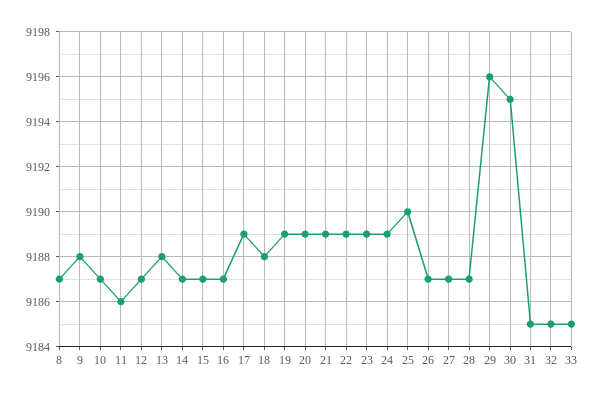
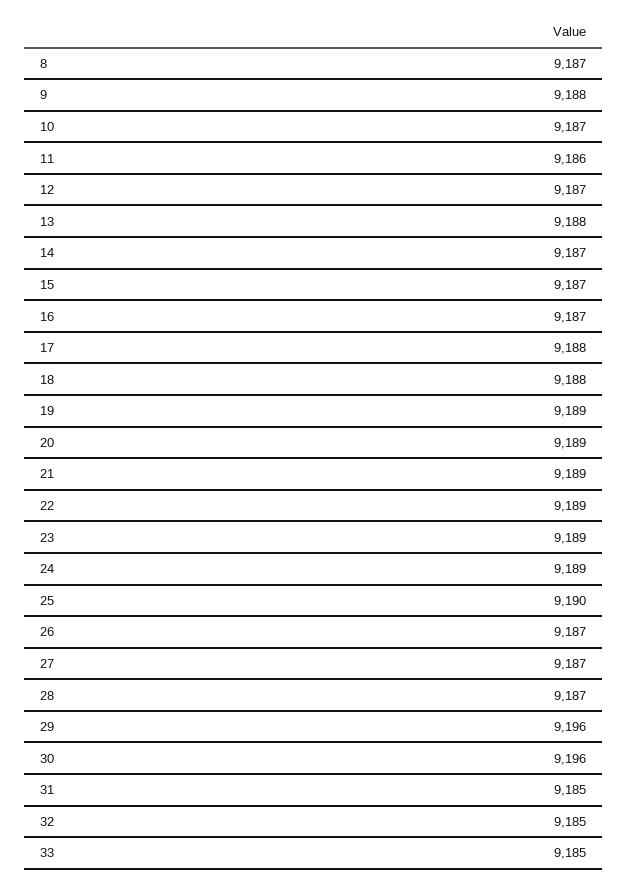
17: 9189 -> 9188
30: 9195 -> 9196

